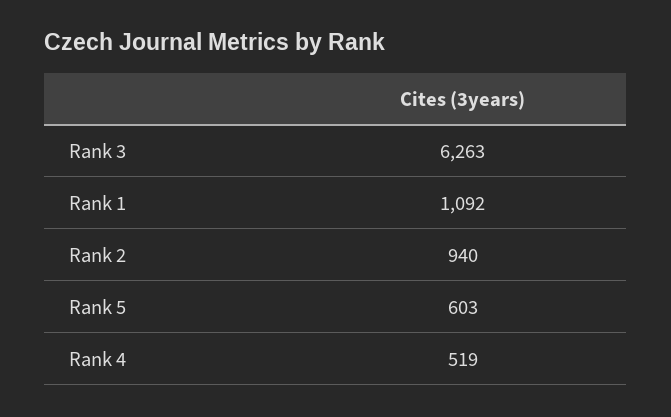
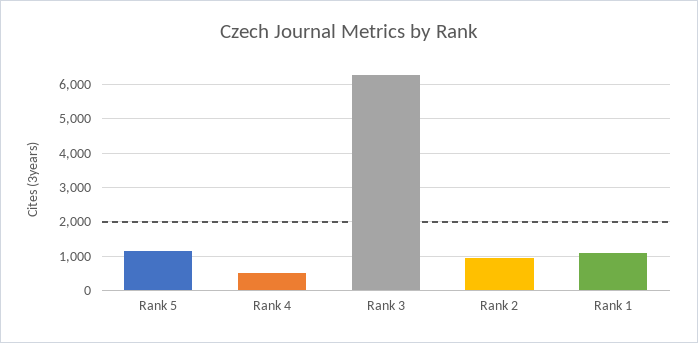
Rank 5: 603 -> 1200

